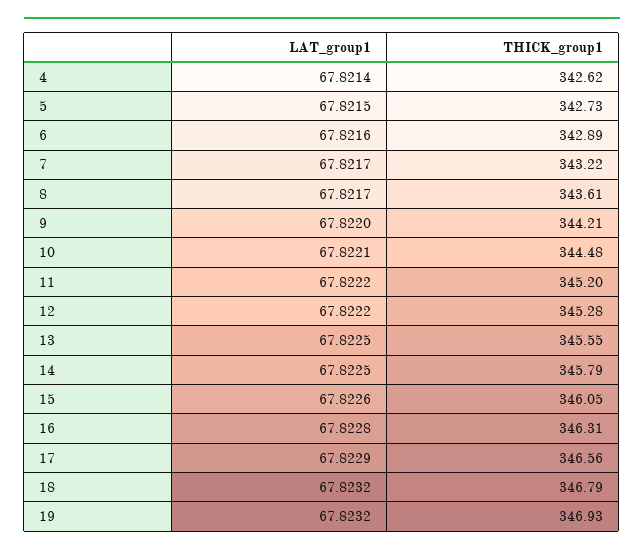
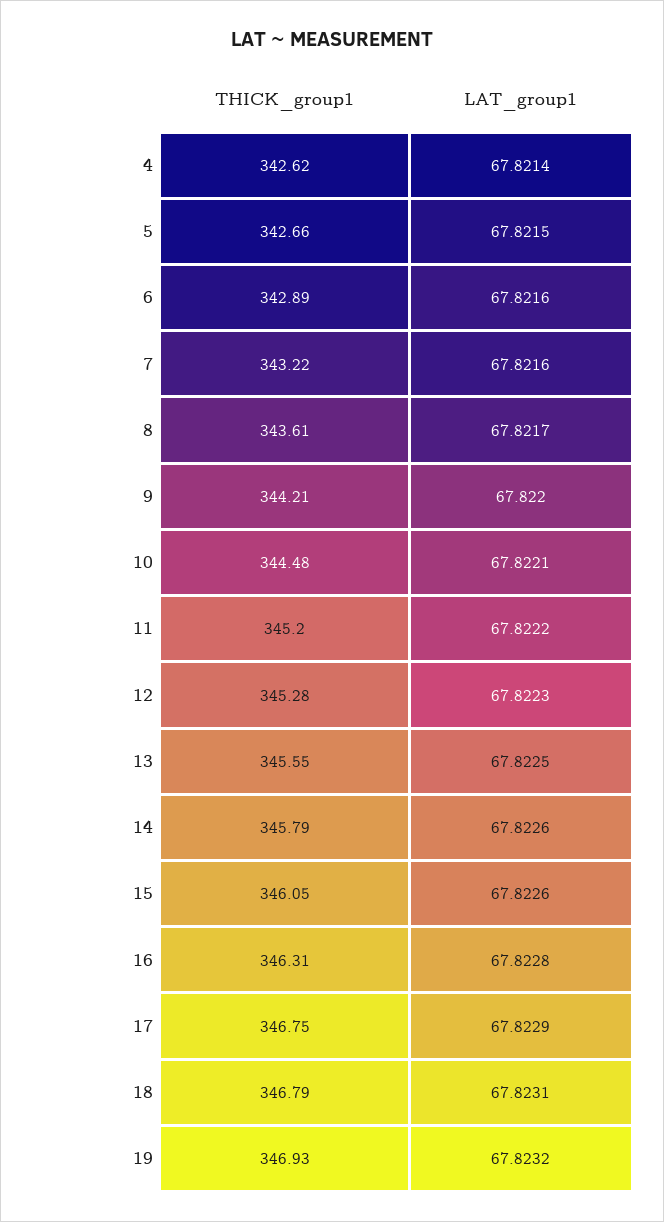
THICK_group1, 5: 342.73 -> 342.66
LAT_group1, 7: 67.8217 -> 67.8216
LAT_group1, 12: 67.8222 -> 67.8223
LAT_group1, 14: 67.8225 -> 67.8226
THICK_group1, 17: 346.56 -> 346.75
LAT_group1, 18: 67.8232 -> 67.8231

